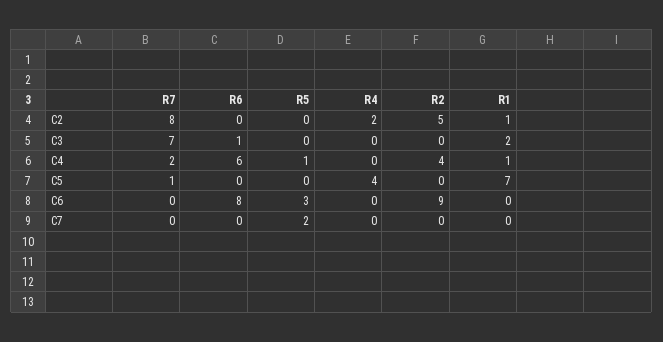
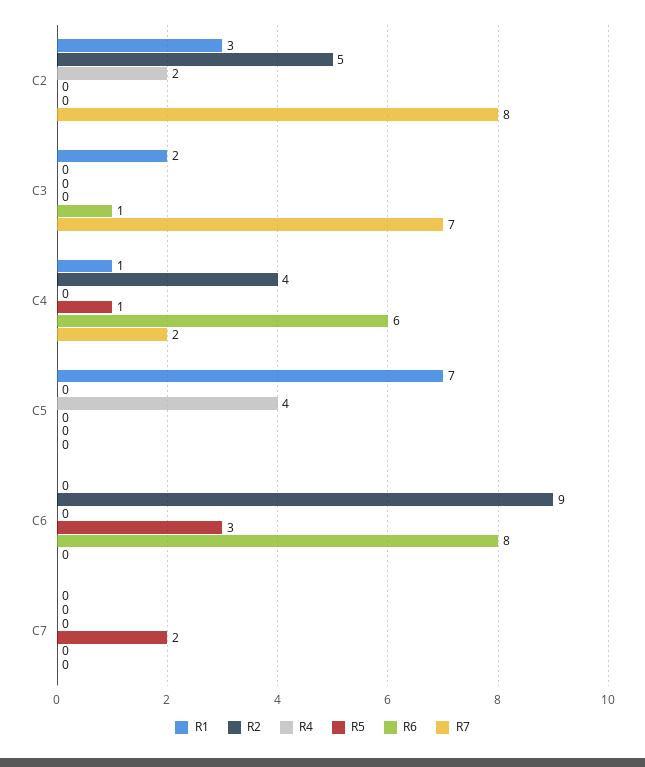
R1, C2: 1 -> 3
R7, C5: 1 -> 0

